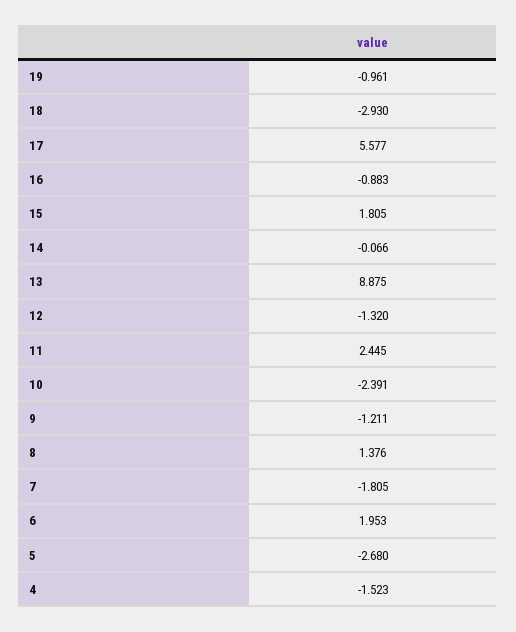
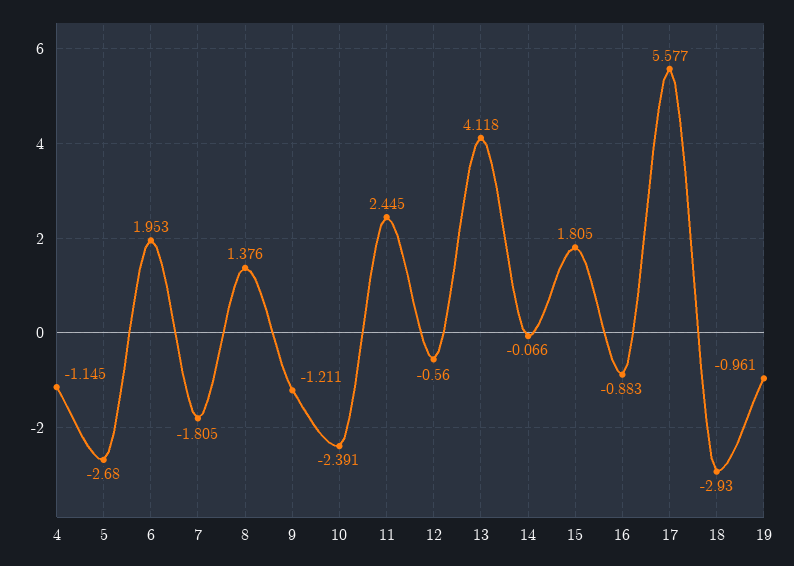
13: 8.875 -> 4.118
12: -1.32 -> -0.56
4: -1.523 -> -1.145

